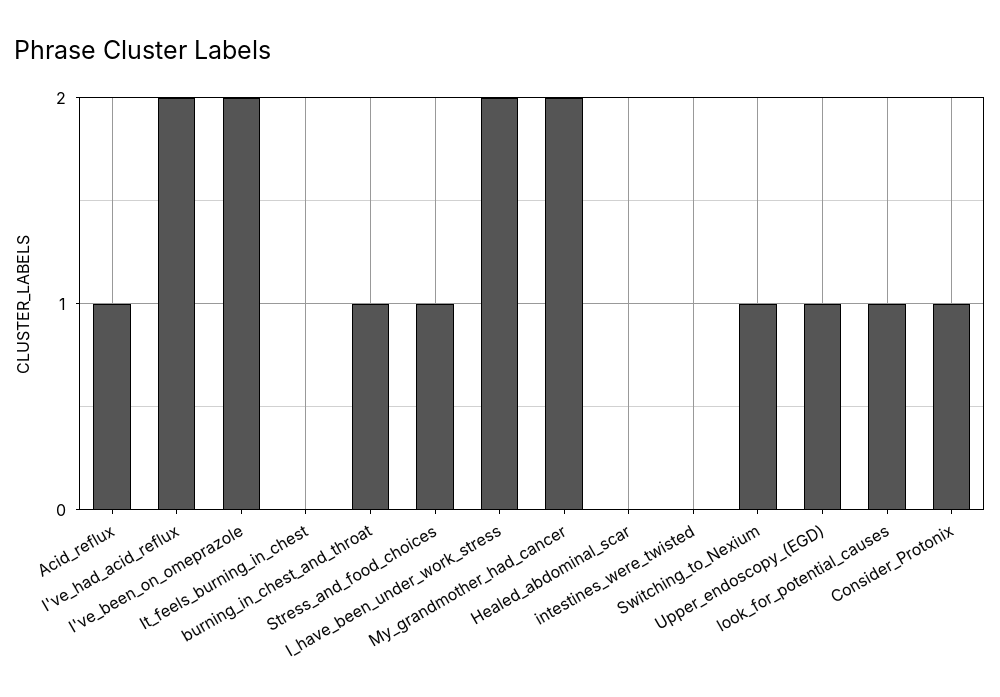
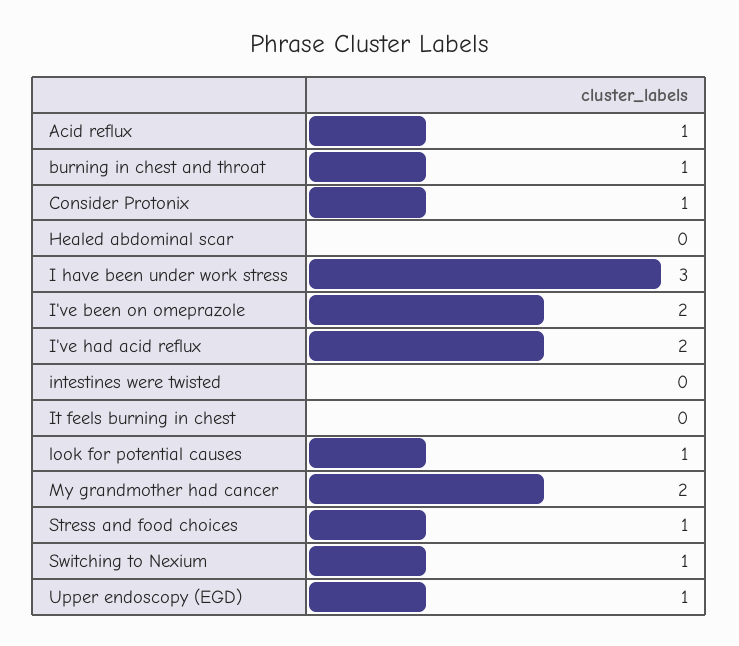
I_have_been_under_work_stress: 2 -> 3

